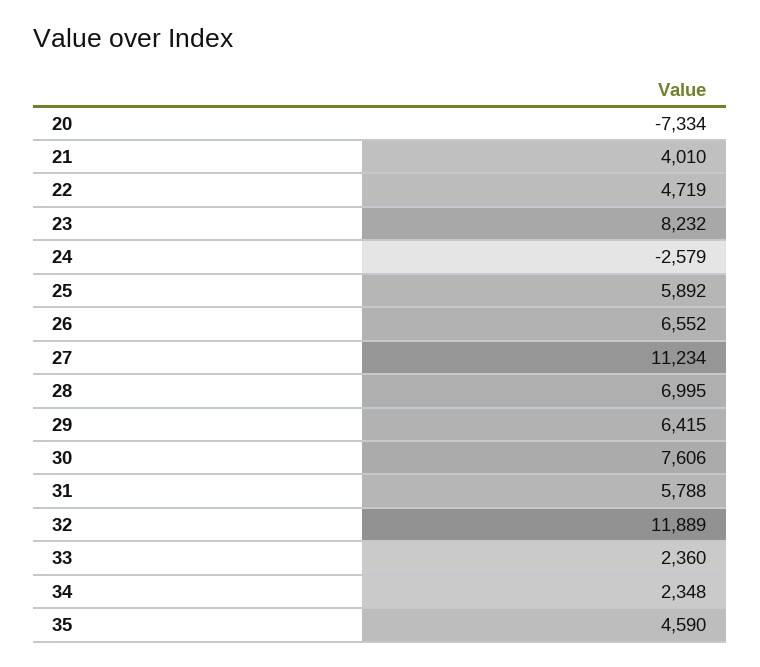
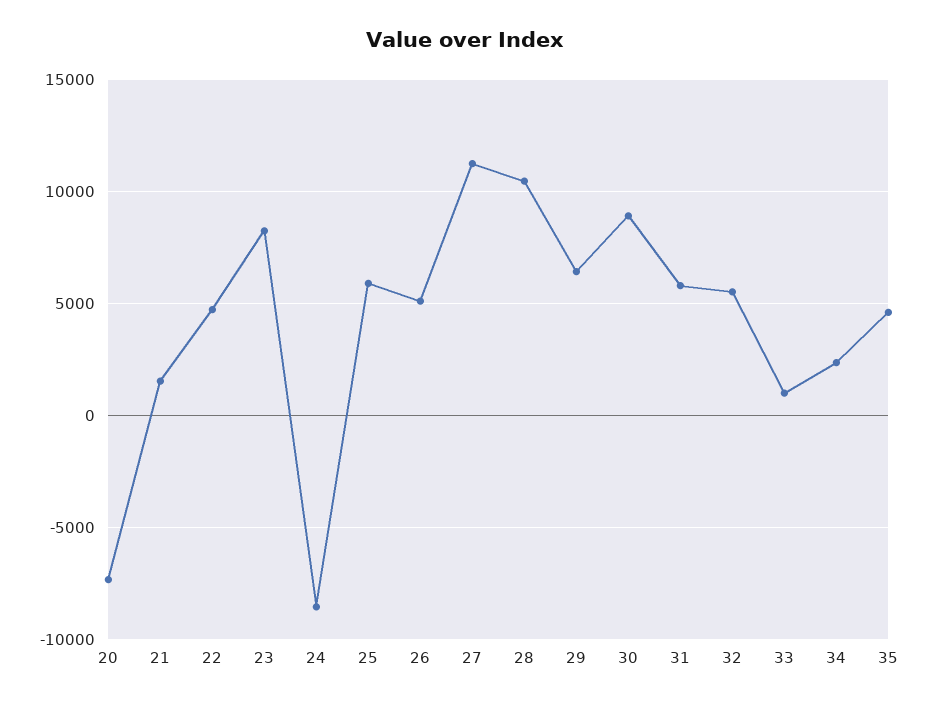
21: 4010 -> 1500
24: -2579 -> -8500
26: 6552 -> 5000
28: 6995 -> 10500
30: 7606 -> 9000
32: 11889 -> 5500
33: 2360 -> 1000

